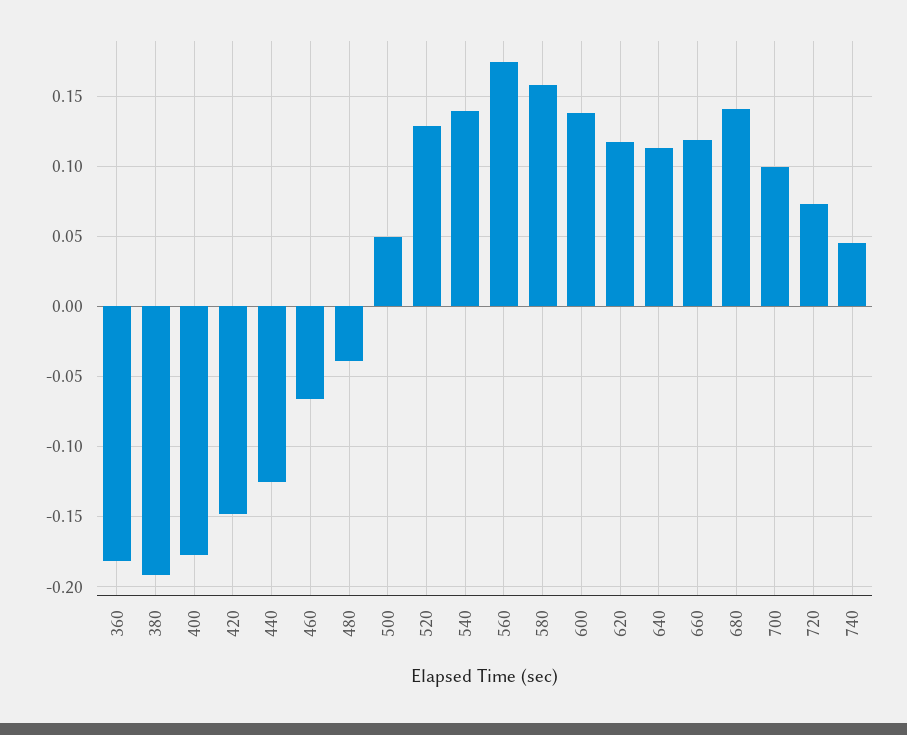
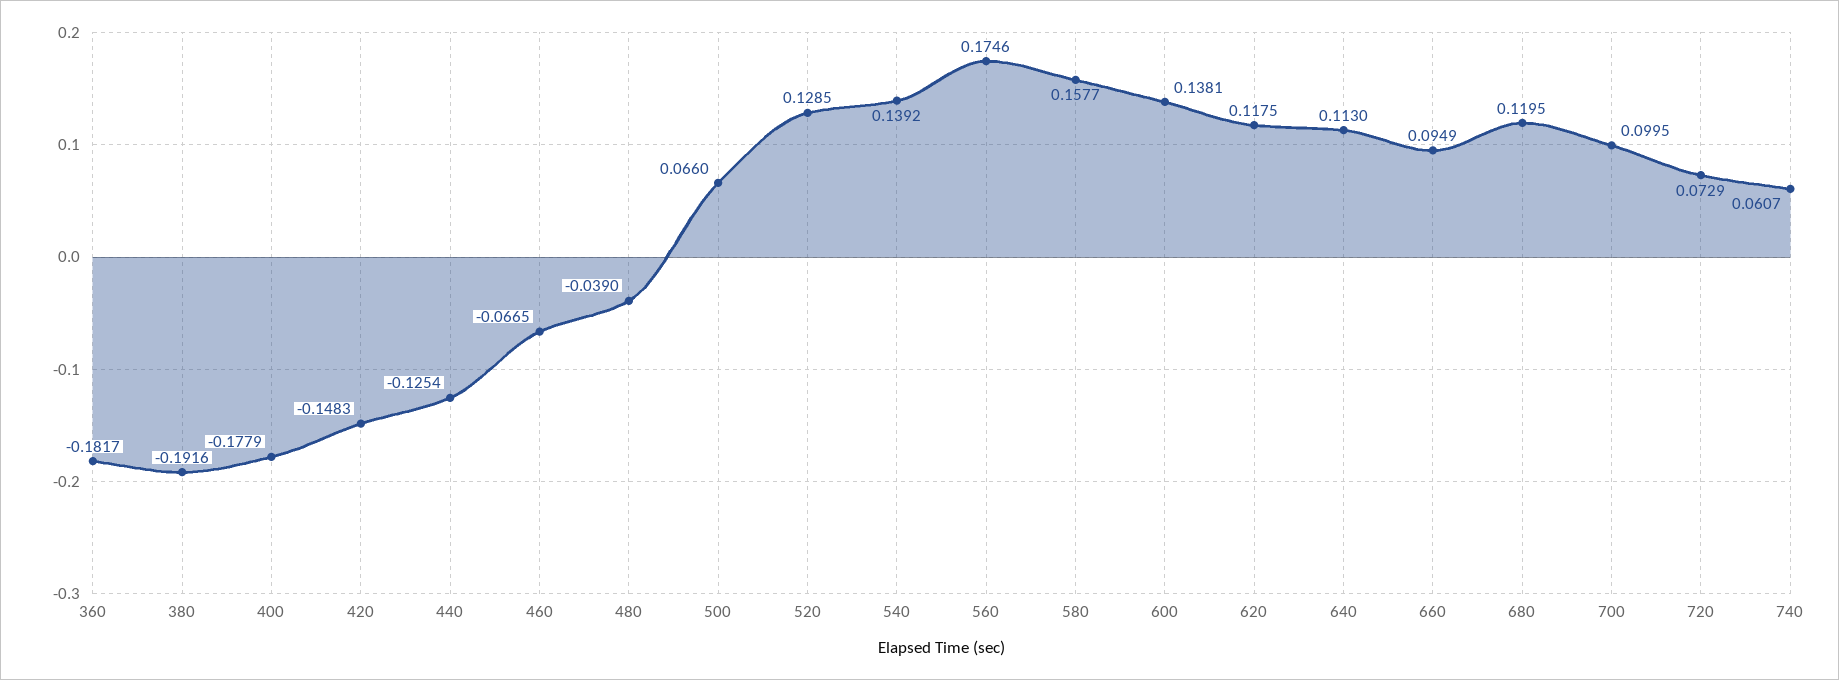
500: 0.05 -> 0.066
660: 0.12 -> 0.0949
680: 0.14 -> 0.1195
740: 0.045 -> 0.0607

